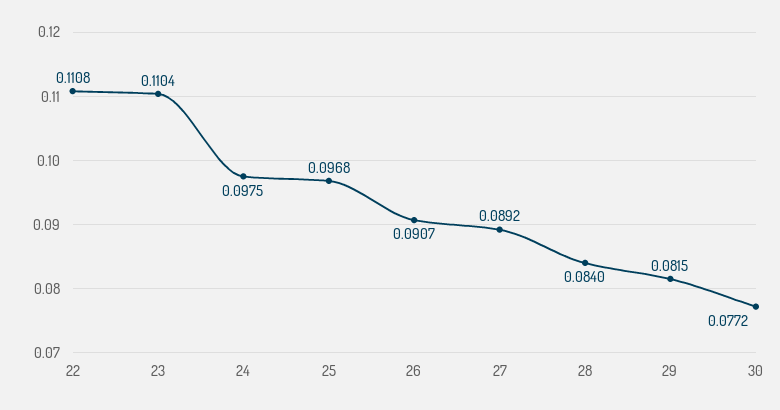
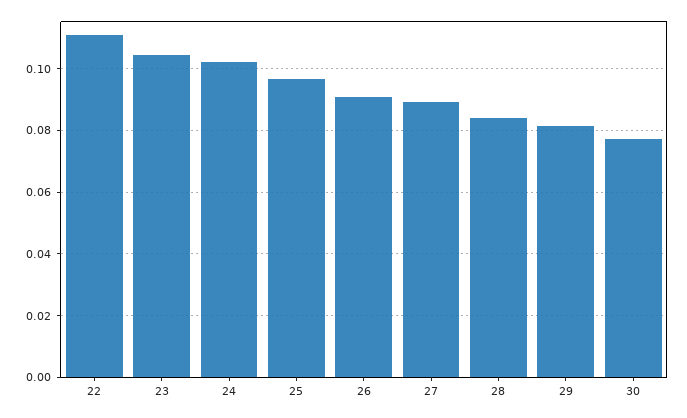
23: 0.1104 -> 0.104
24: 0.0975 -> 0.102

